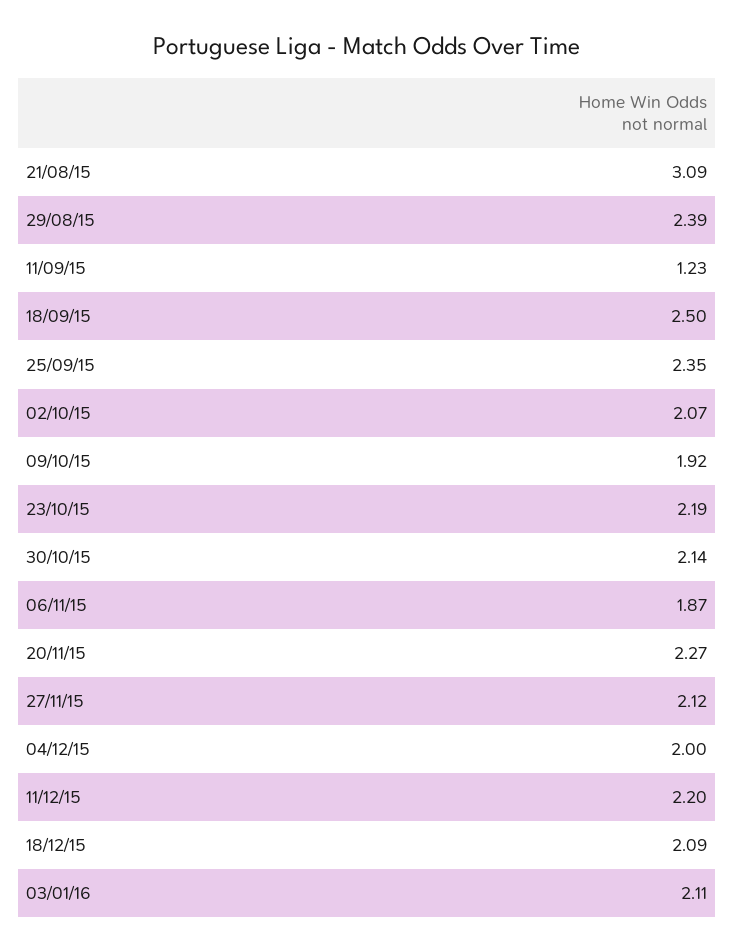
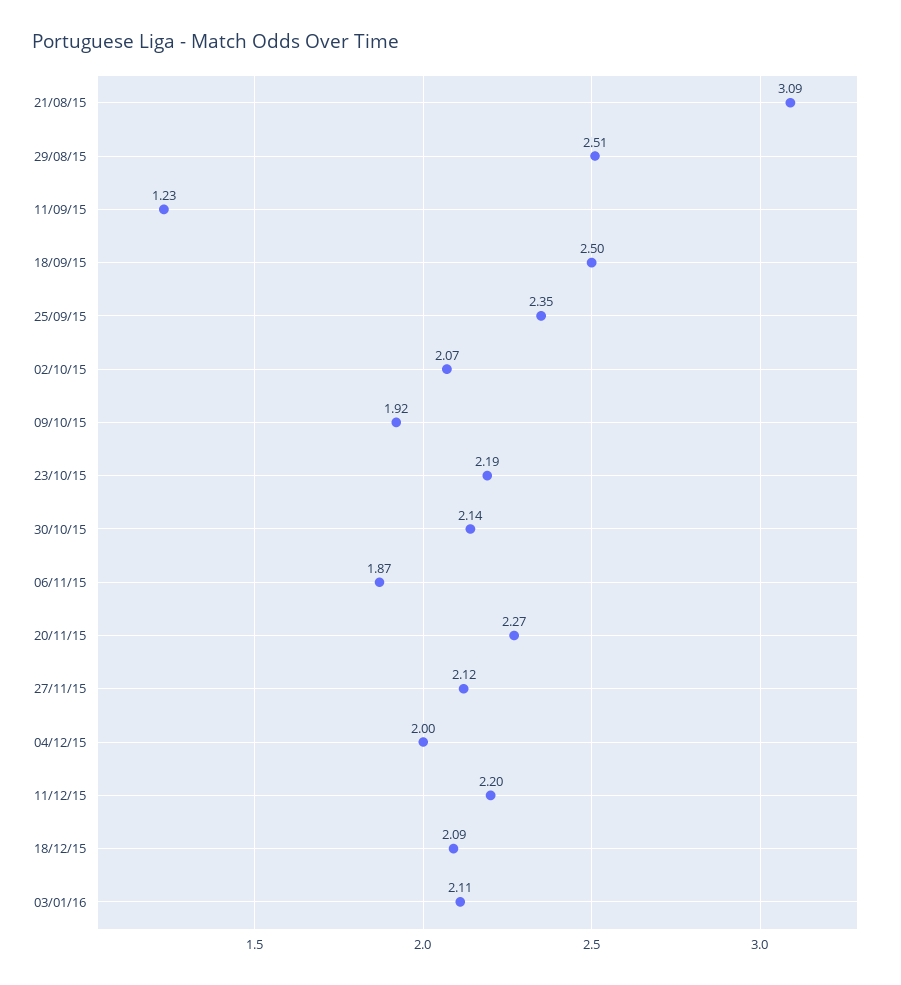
29/08/15: 2.39 -> 2.51

